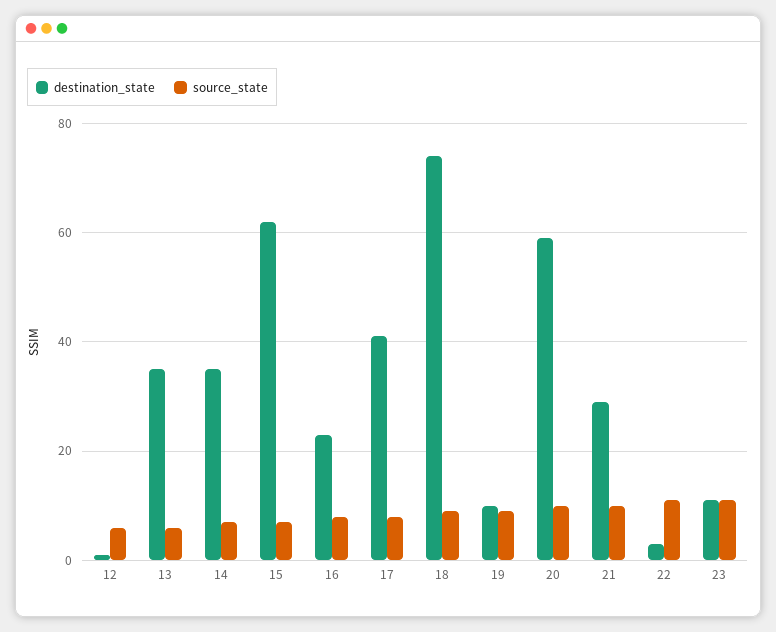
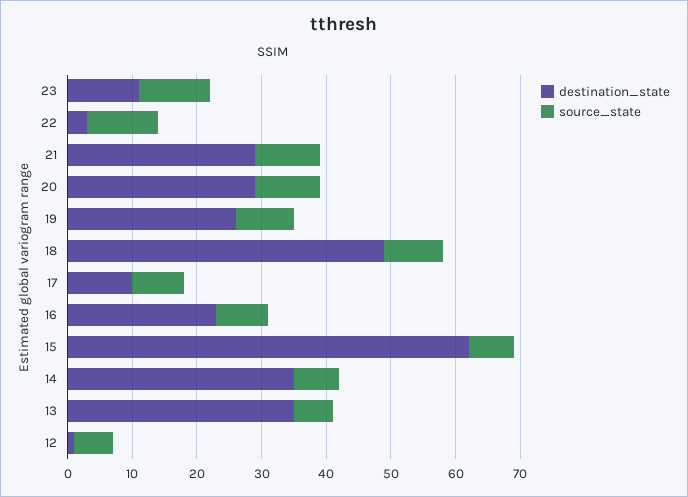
destination_state, 17: 40 -> 10
destination_state, 18: 75 -> 50
destination_state, 19: 10 -> 25
destination_state, 20: 60 -> 30

